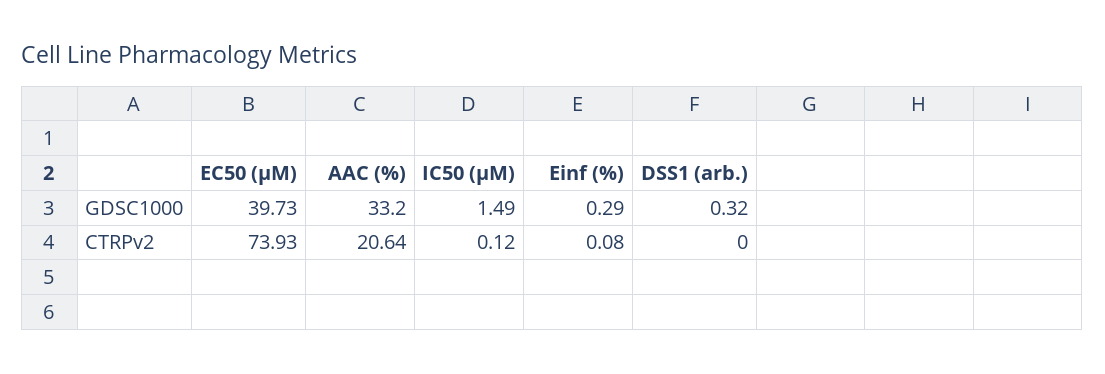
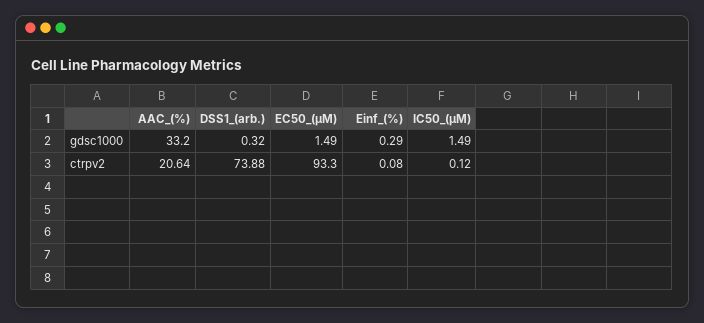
EC50 (µM), GDSC1000: 39.73 -> 1.49
EC50 (µM), CTRPv2: 73.93 -> 93.3
DSS1 (arb.), CTRPv2: 0 -> 73.88

